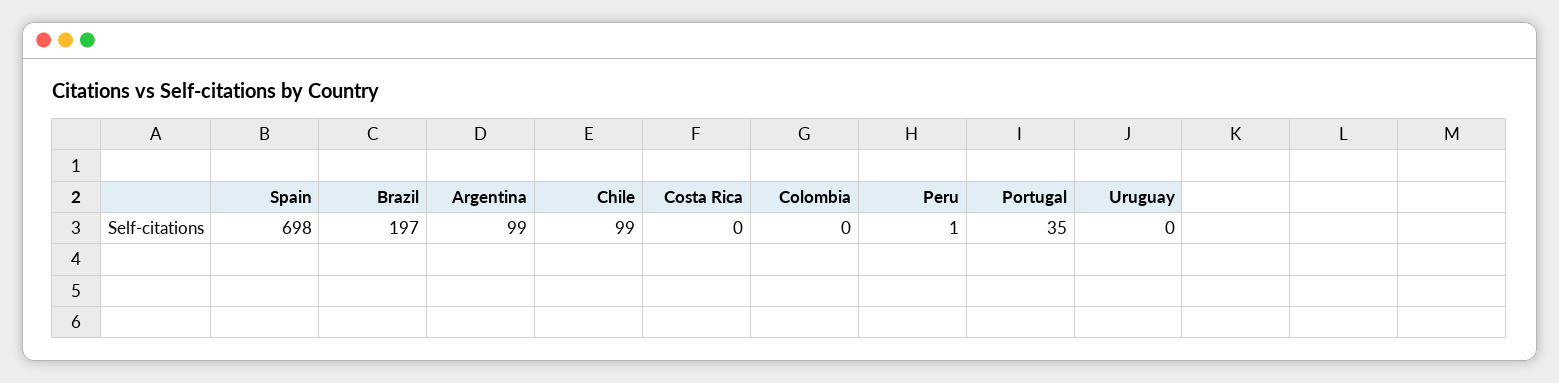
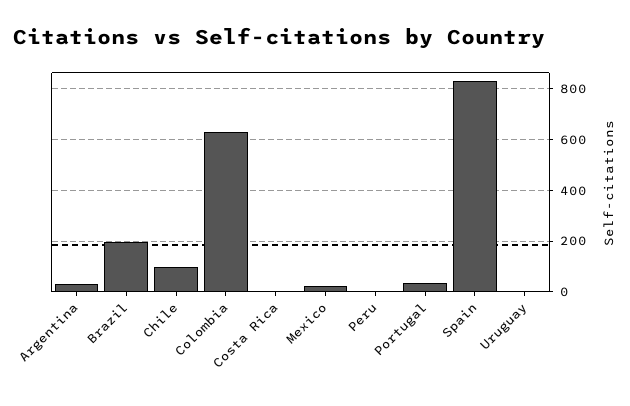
Spain: 698 -> 825
Argentina: 99 -> 25
Colombia: 0 -> 625
Mexico: none -> 25

